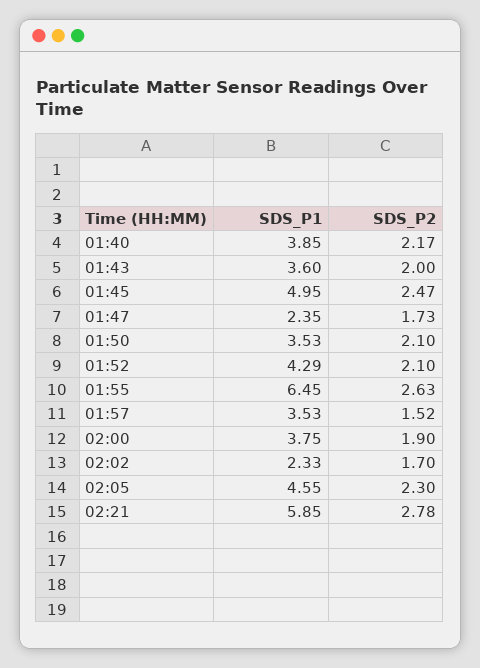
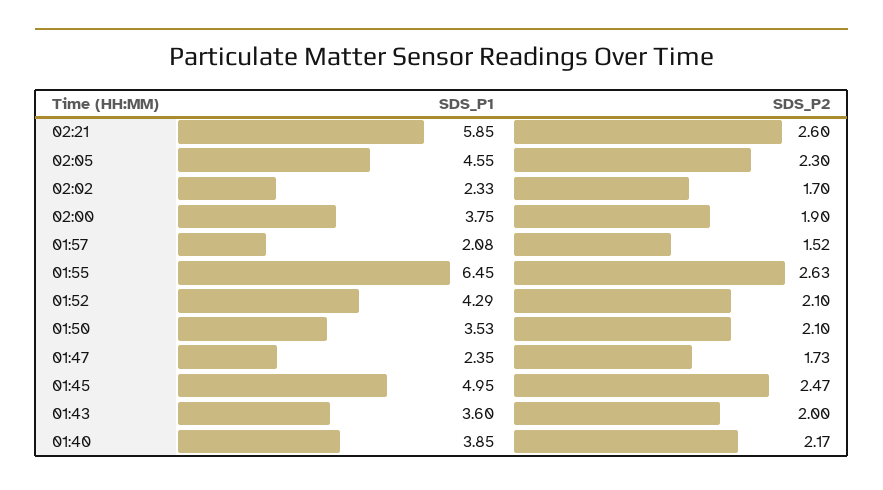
SDS_P1, 01:57: 3.53 -> 2.08
SDS_P2, 02:21: 2.78 -> 2.6

